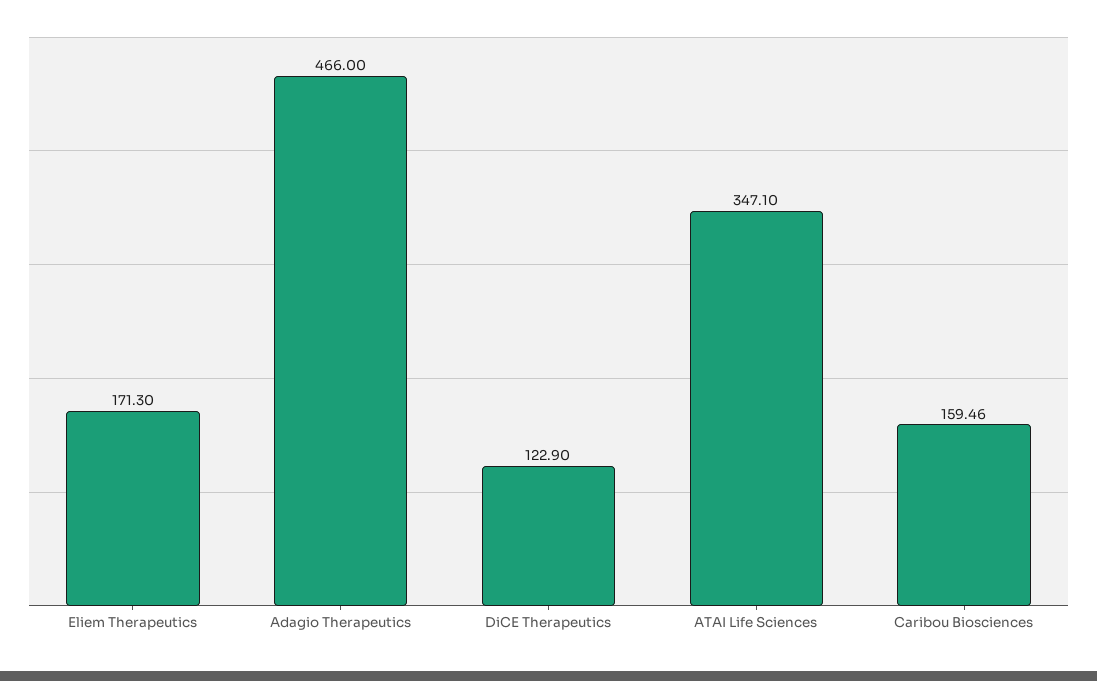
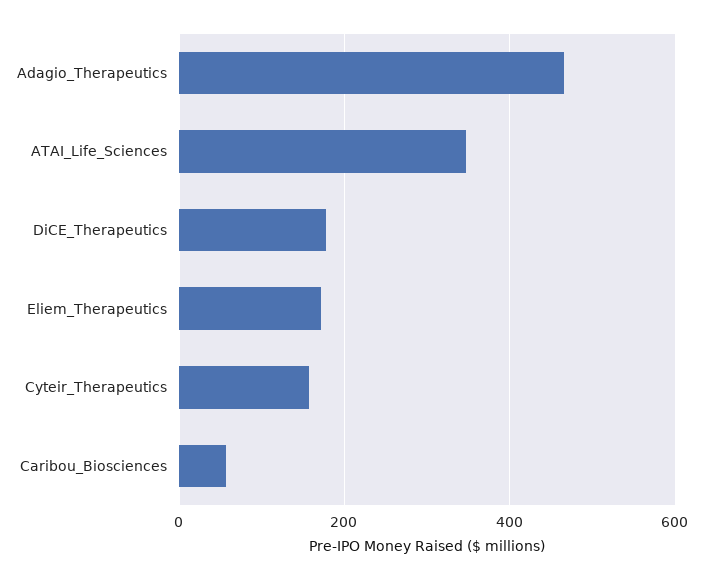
DiCE Therapeutics: 122.9 -> 180
Caribou Biosciences: 159.46 -> 60
Cyteir_Therapeutics: none -> 160

